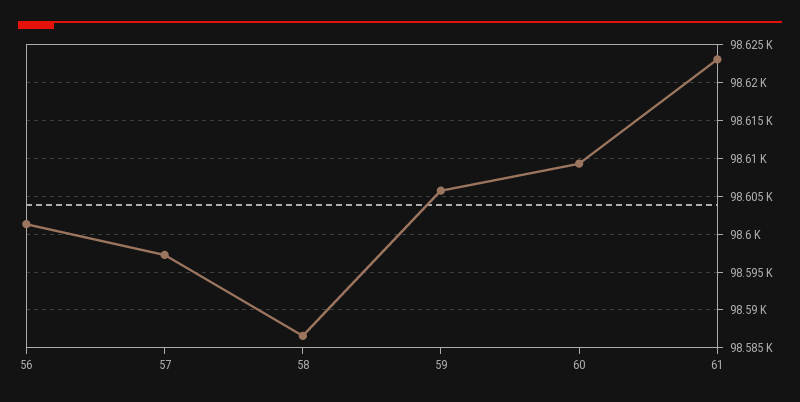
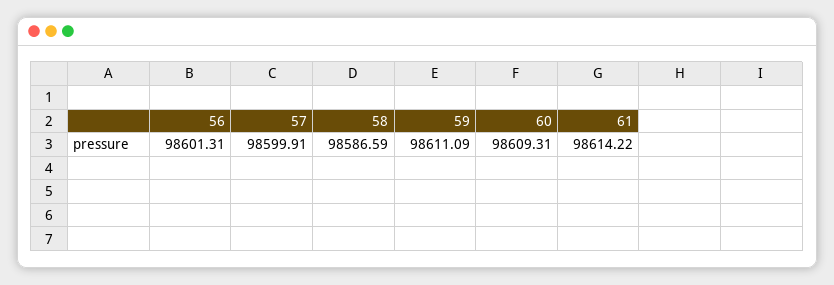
57: 98597 -> 98599.91
59: 98606 -> 98611.09
61: 98623 -> 98614.22

